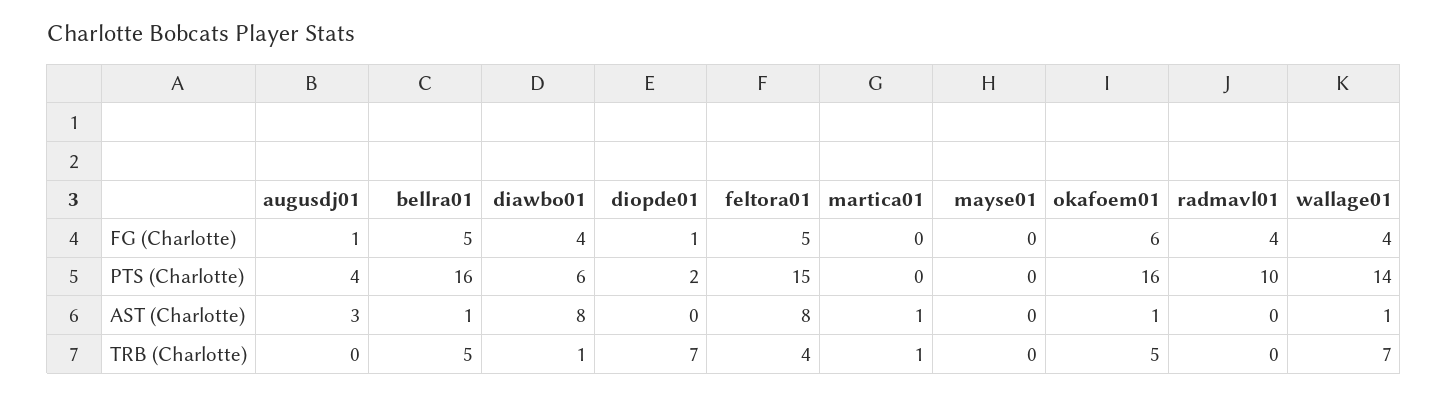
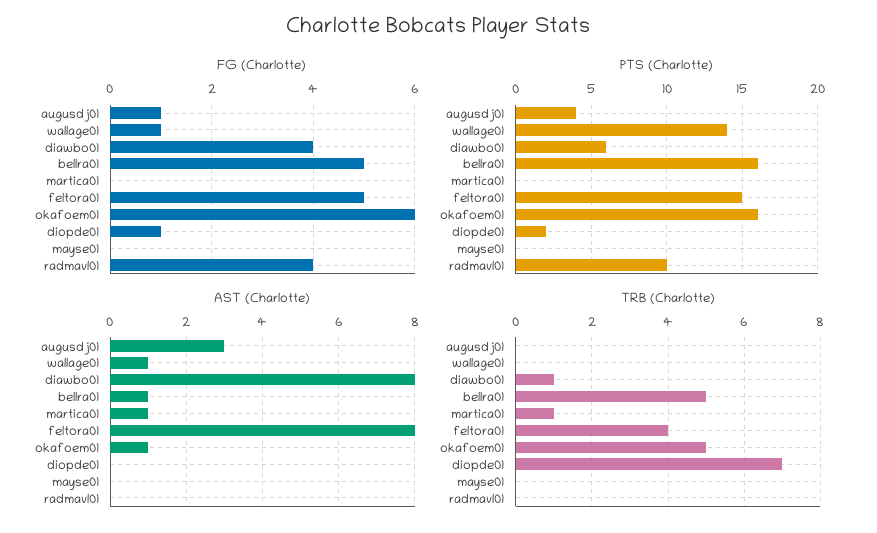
FG (Charlotte), wallage01: 4 -> 1
TRB (Charlotte), wallage01: 7 -> 0

